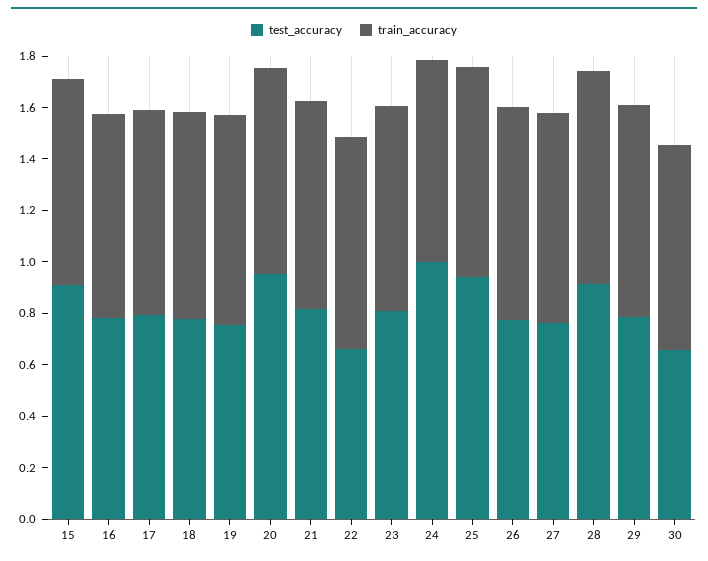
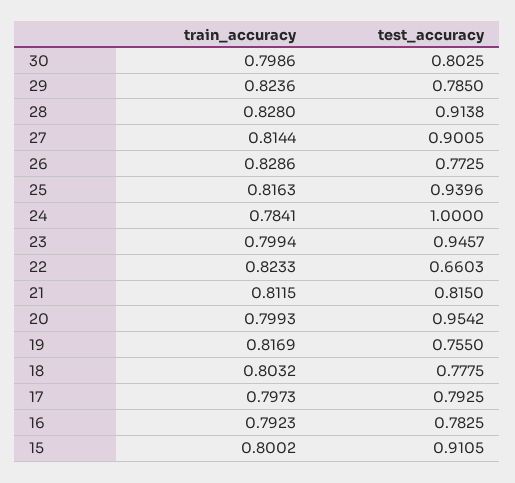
test_accuracy, 23: 0.8 -> 0.9457
test_accuracy, 27: 0.75 -> 0.9005
test_accuracy, 30: 0.65 -> 0.8025

